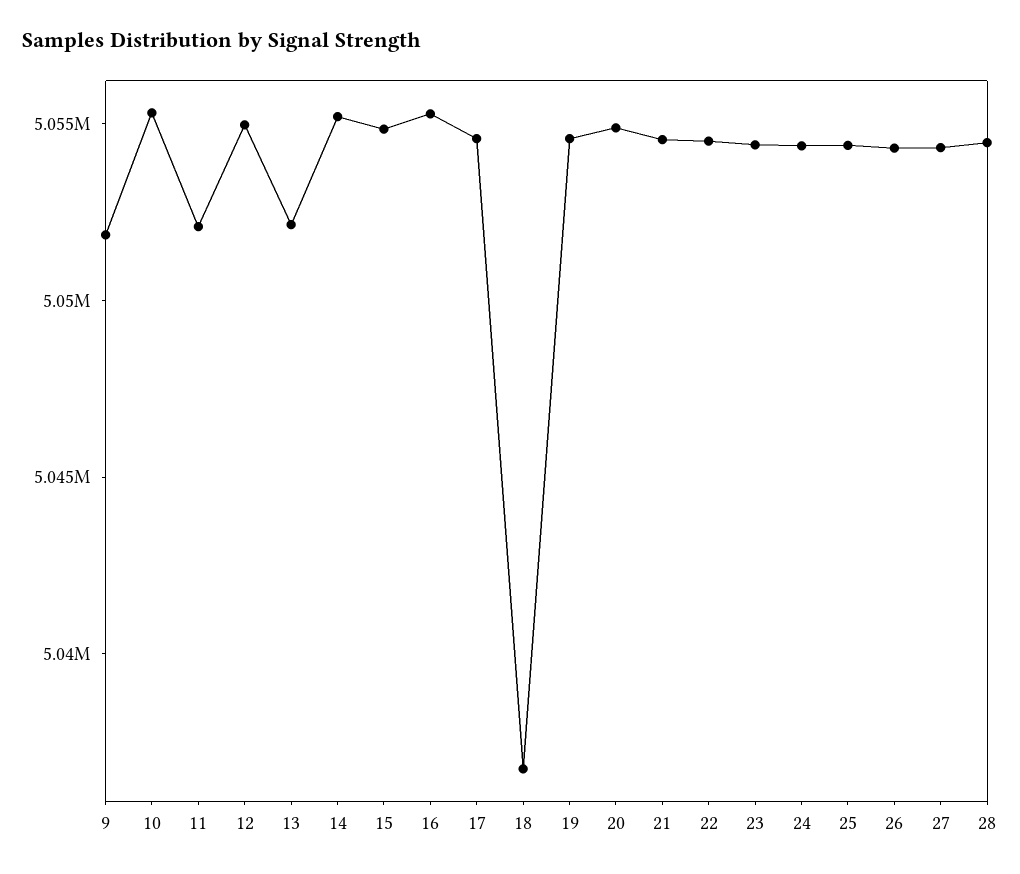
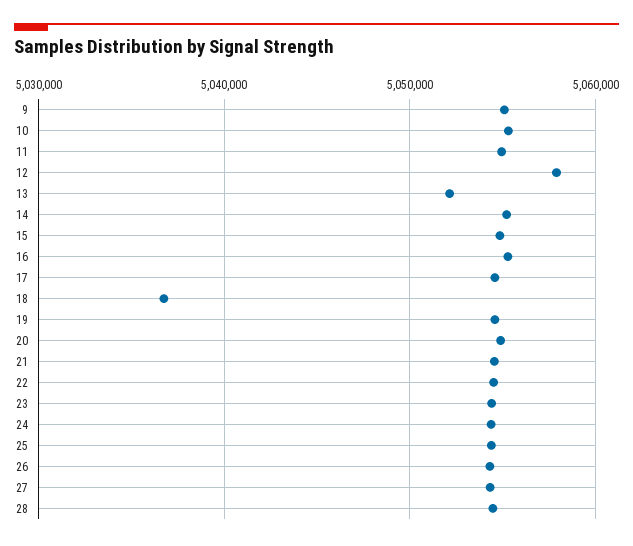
9: 5052000 -> 5055000
11: 5052000 -> 5055000
12: 5055000 -> 5058000

